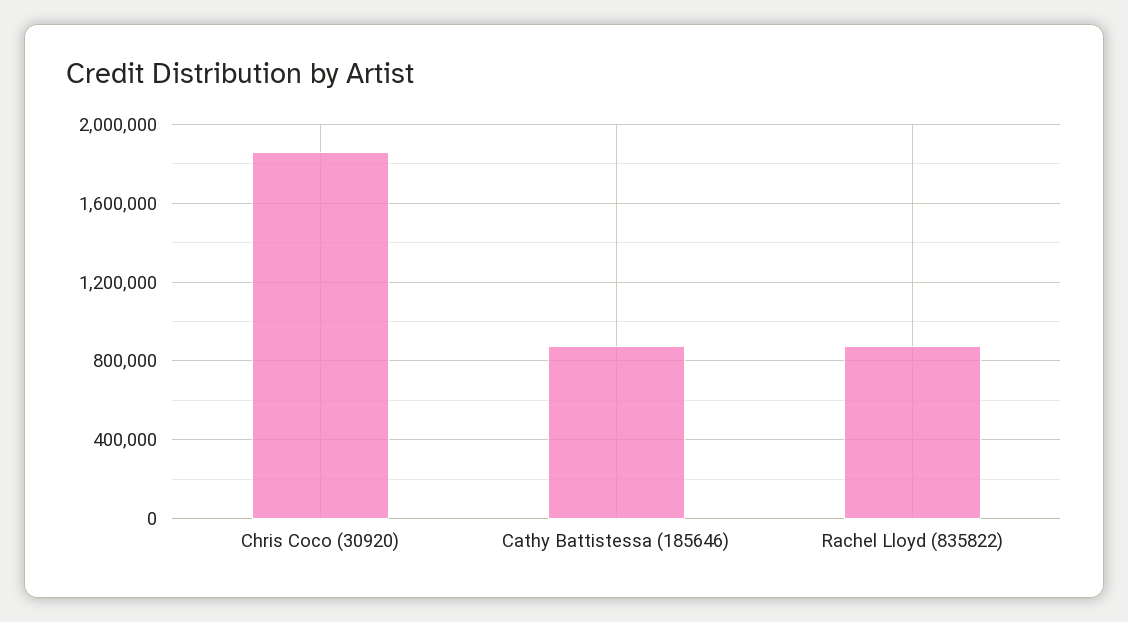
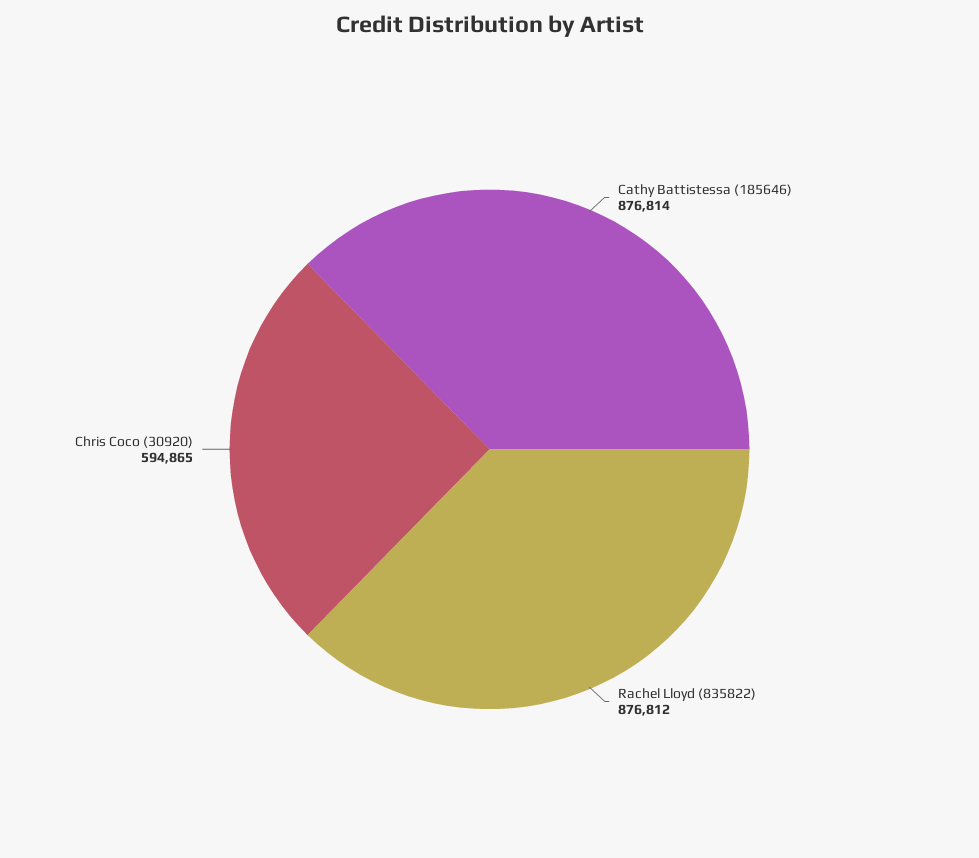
Chris Coco (30920): 1850000 -> 594865

